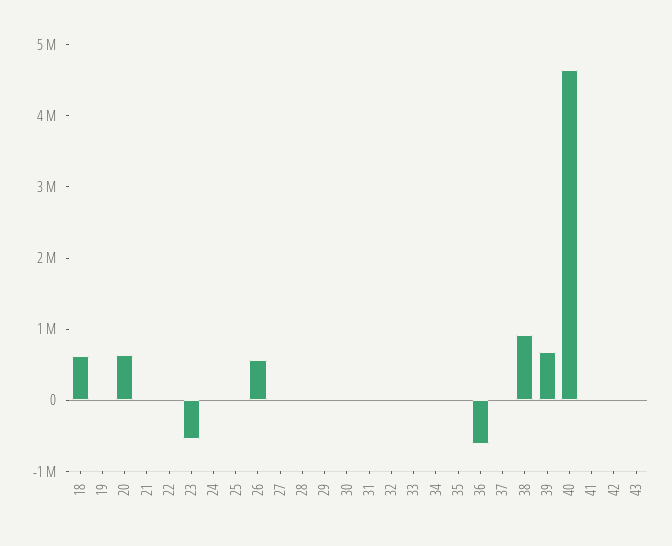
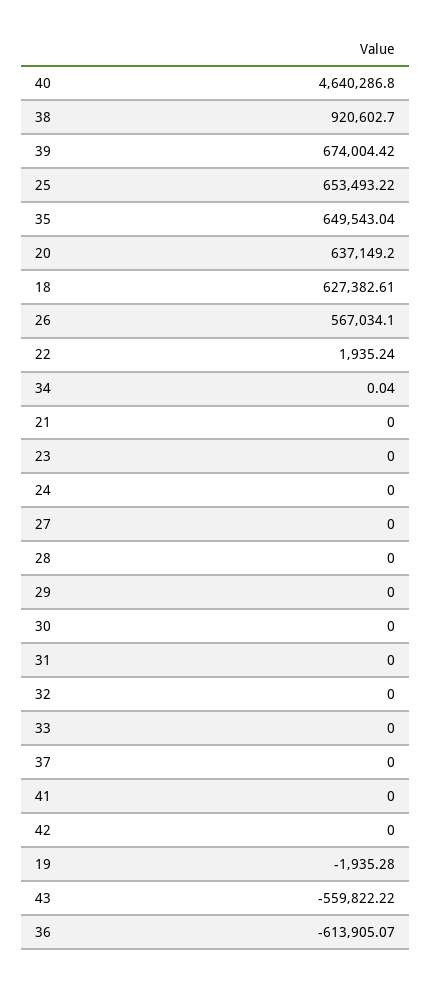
23: -600000 -> 0
25: 0 -> 653493.22
35: 0 -> 649543.04
43: 0 -> -559822.22

